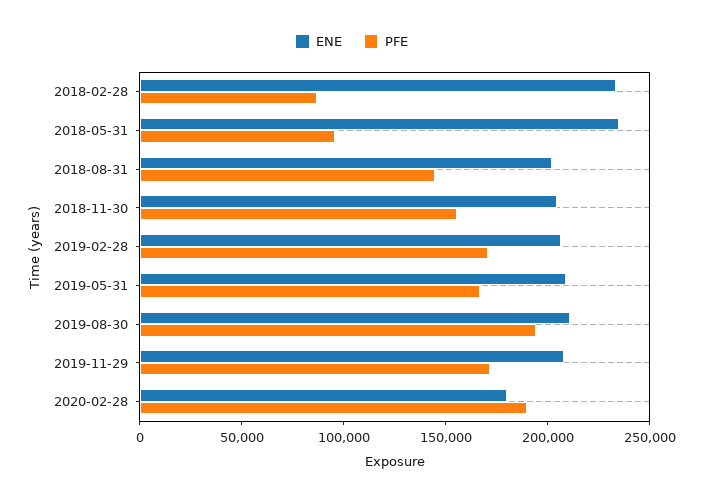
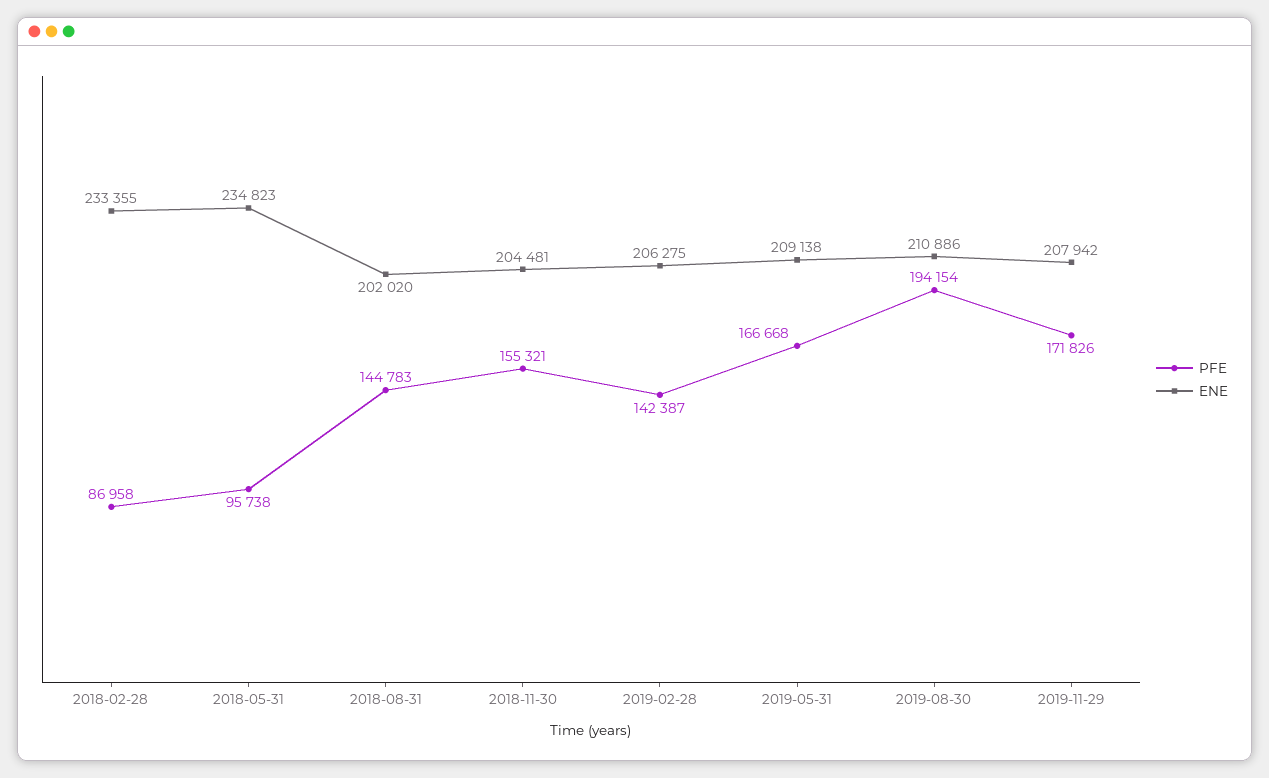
PFE, 2019-02-28: 170000 -> 142387
ENE, 2020-02-28: 180000 -> none
PFE, 2020-02-28: 190000 -> none

